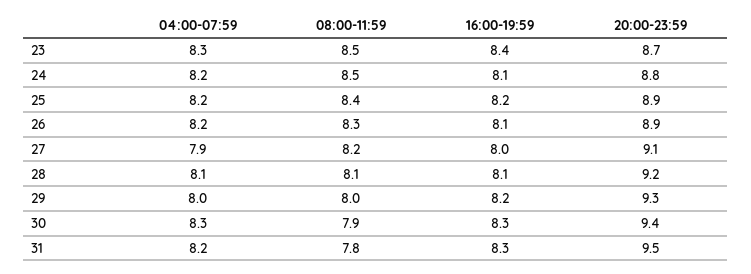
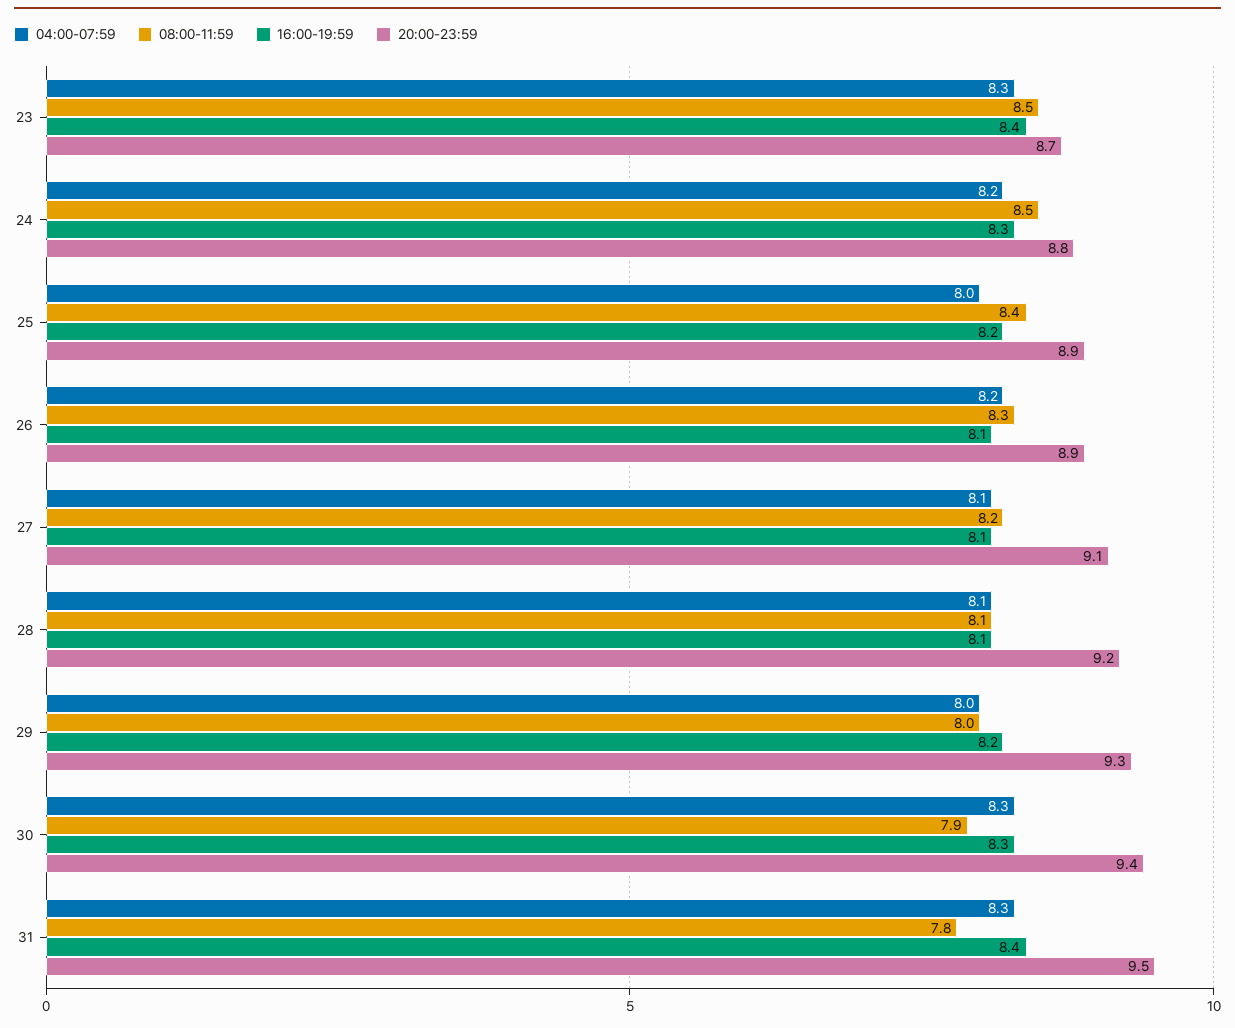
16:00-19:59, 24: 8.1 -> 8.3
04:00-07:59, 25: 8.2 -> 8
04:00-07:59, 27: 7.9 -> 8.1
16:00-19:59, 27: 8 -> 8.1
04:00-07:59, 31: 8.2 -> 8.3
16:00-19:59, 31: 8.3 -> 8.4

